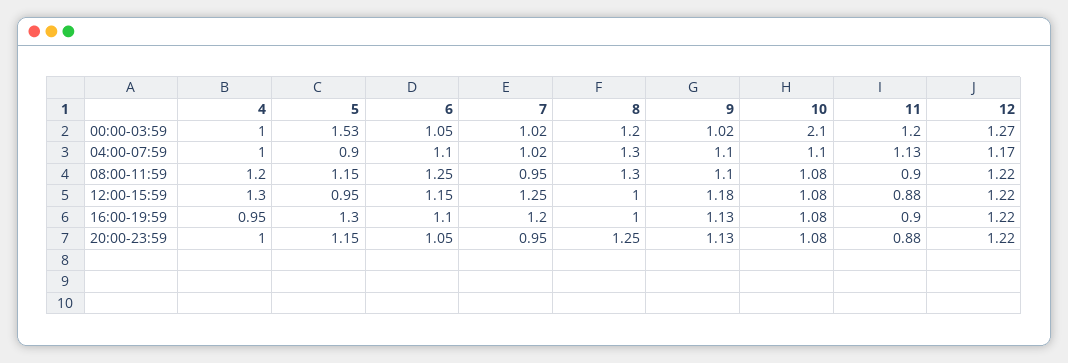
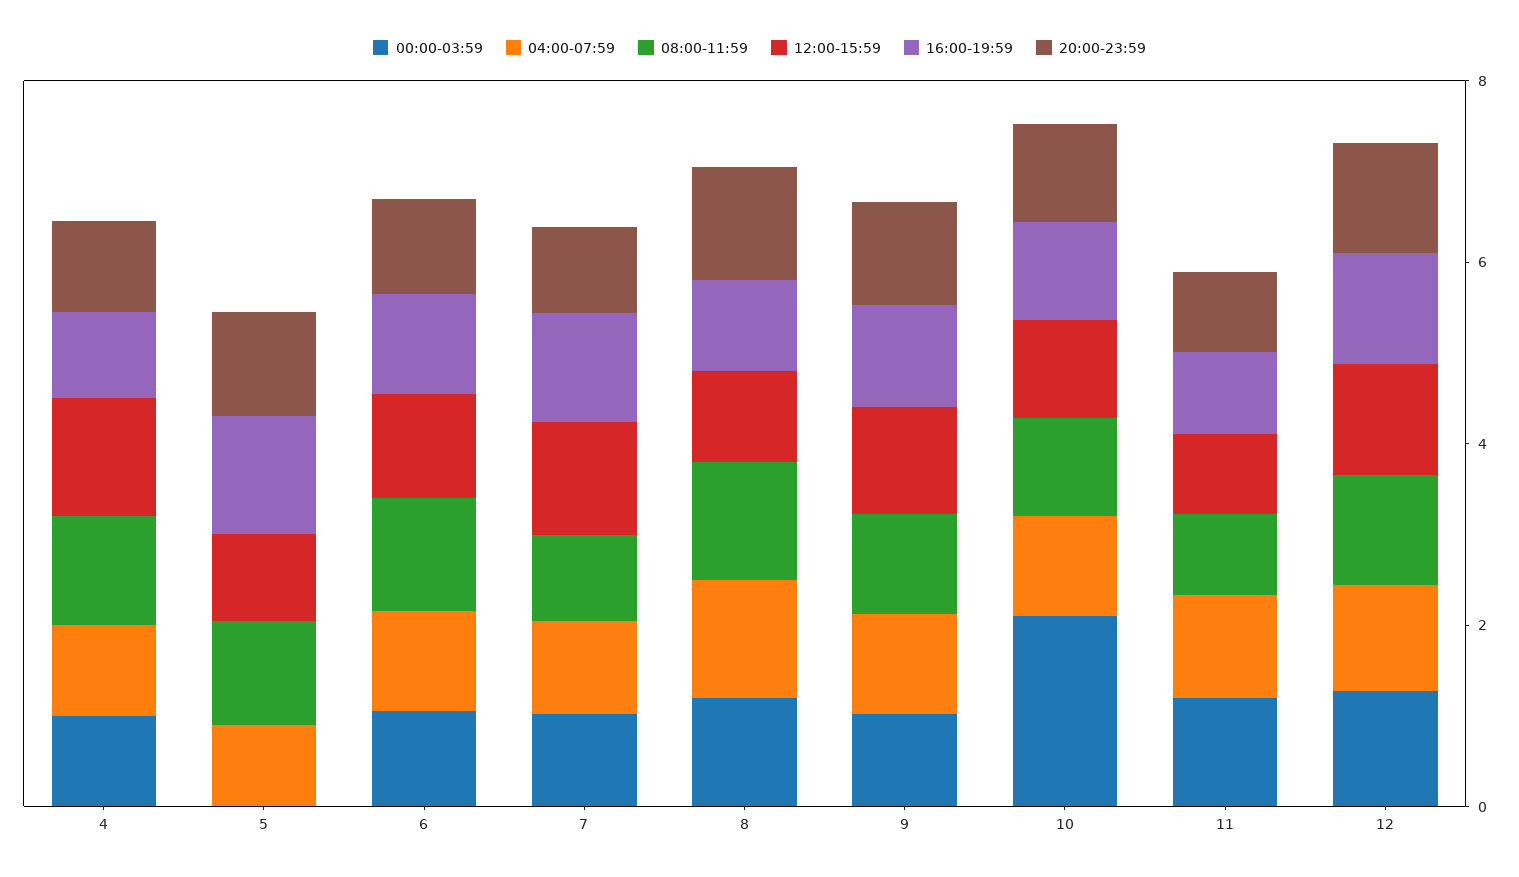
00:00-03:59, 5: 1.53 -> 0

